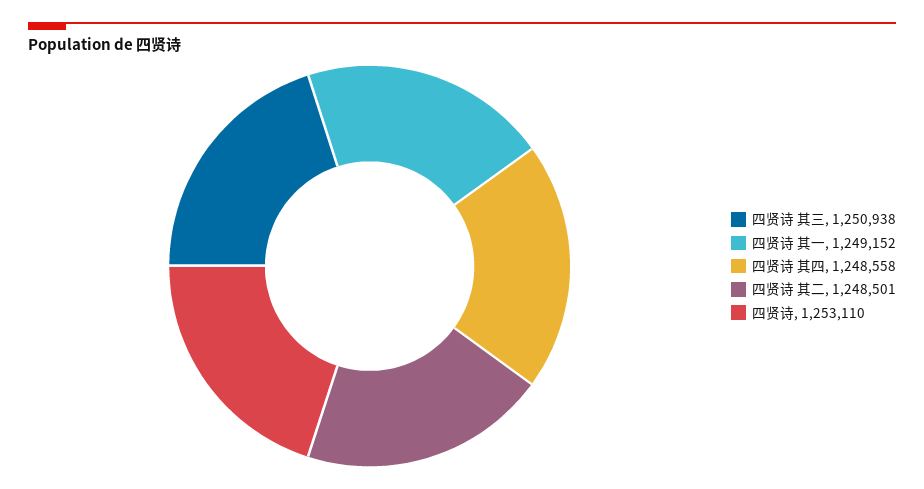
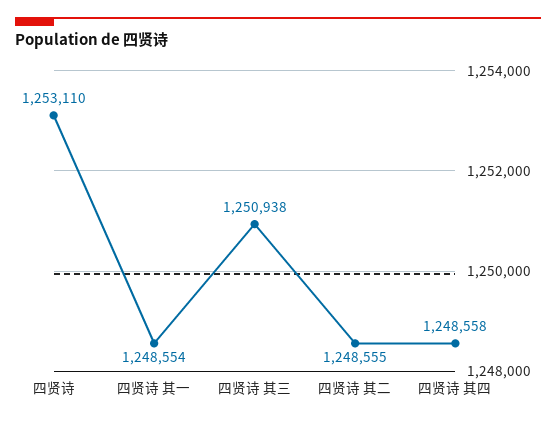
四贤诗 其一: 1249152 -> 1248554
四贤诗 其二: 1248501 -> 1248555

